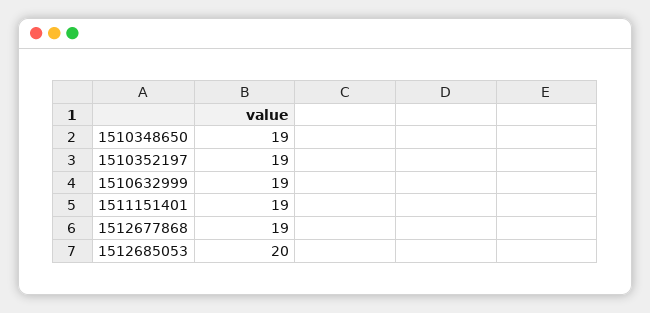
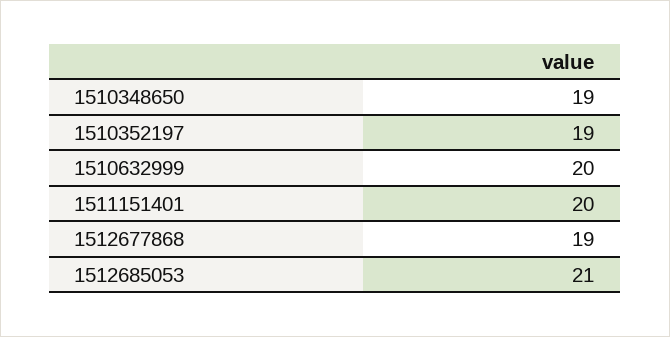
1510632999: 19 -> 20
1511151401: 19 -> 20
1512685053: 20 -> 21

